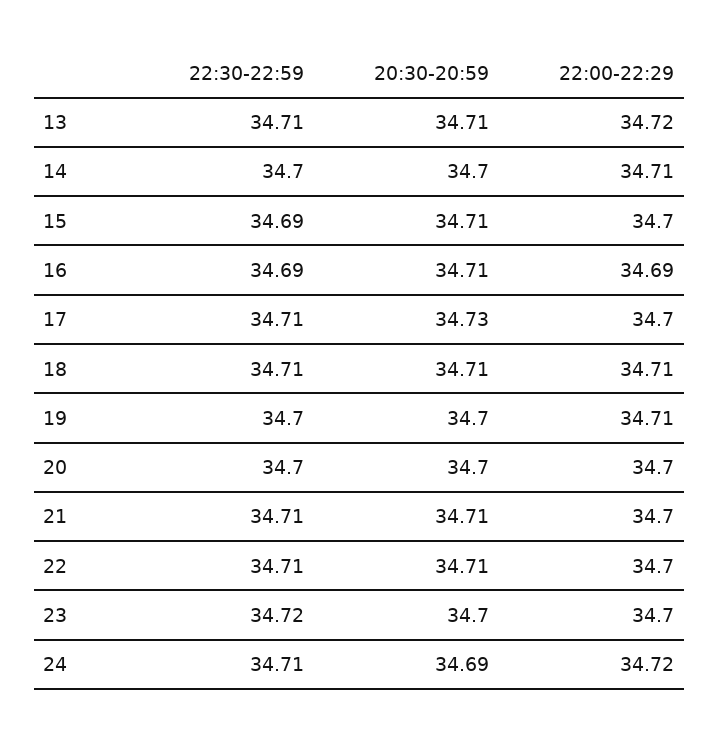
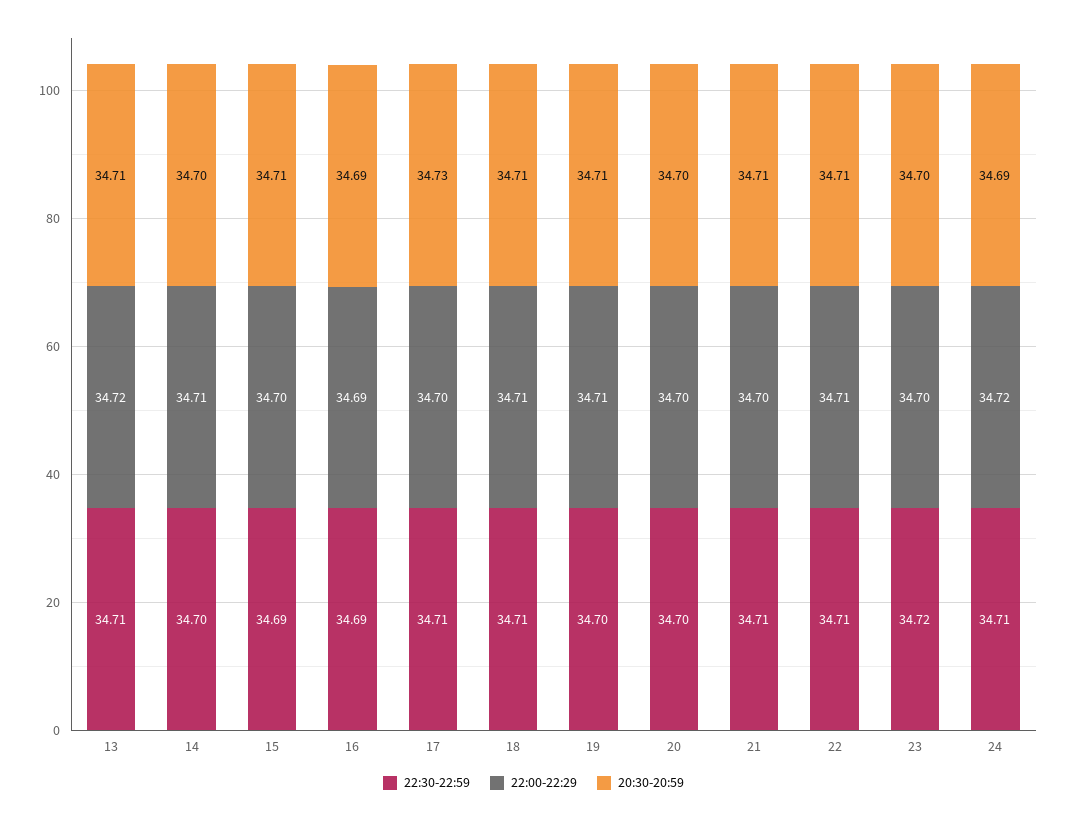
20:30-20:59, 16: 34.71 -> 34.69
20:30-20:59, 19: 34.7 -> 34.71
22:00-22:29, 22: 34.7 -> 34.71

